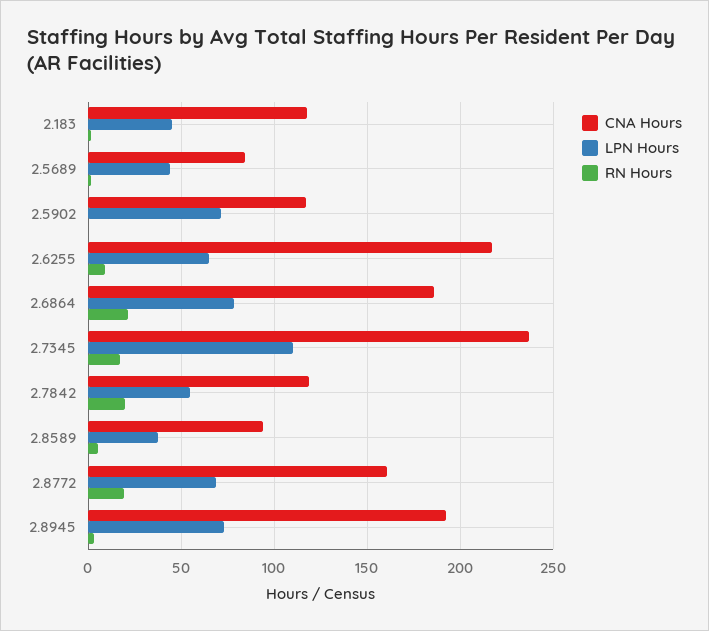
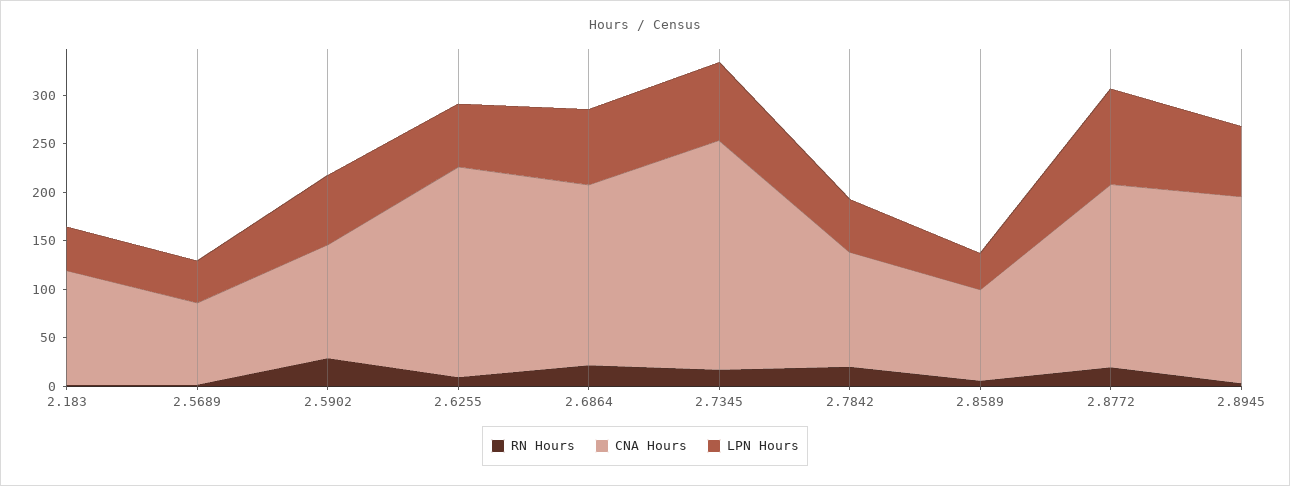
RN Hours, 2.5902: 0 -> 30
LPN Hours, 2.7345: 110 -> 80
CNA Hours, 2.8772: 160 -> 190
LPN Hours, 2.8772: 70 -> 100

